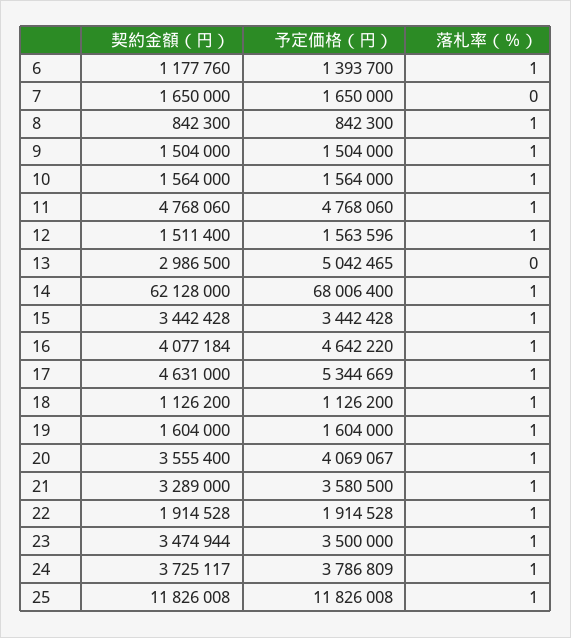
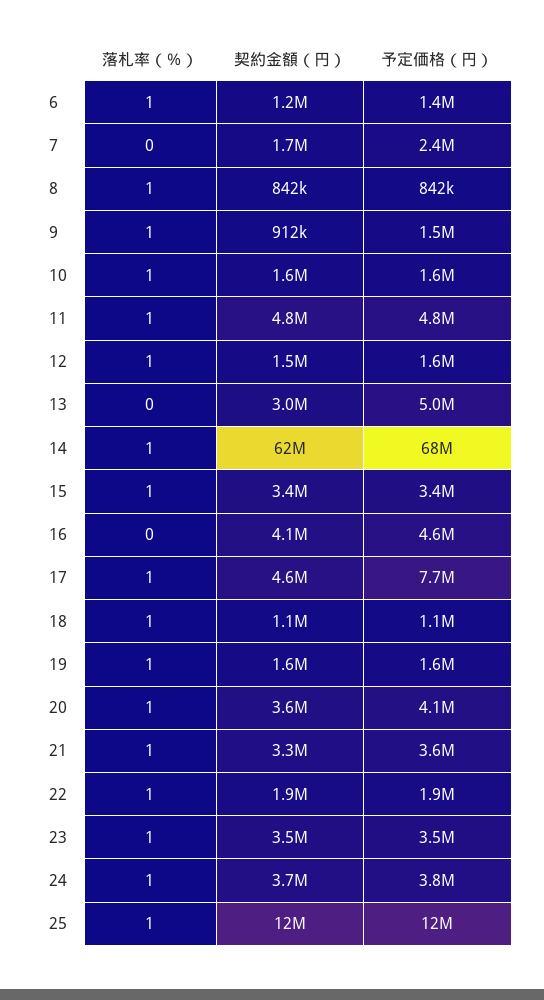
予定価格（円）, 7: 1650000 -> 2400000
契約金額（円）, 9: 1504000 -> 912000
落札率（％）, 16: 1 -> 0
予定価格（円）, 17: 5344669 -> 7700000

